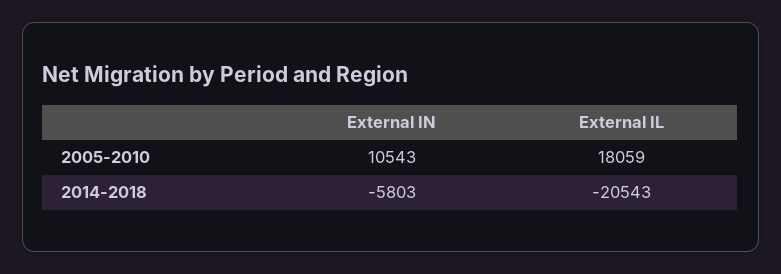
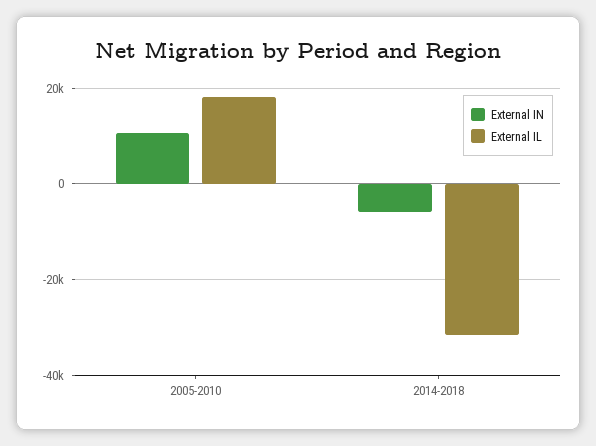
External IL, 2014-2018: -20543 -> -32000

